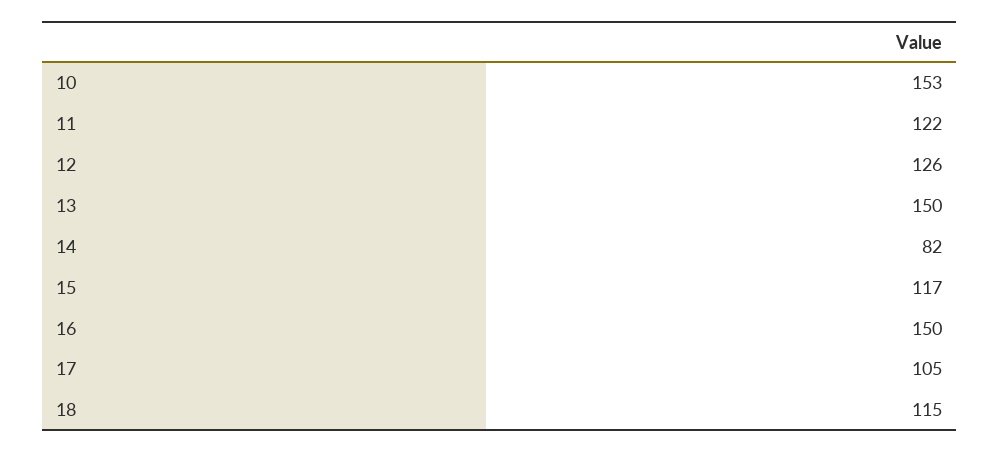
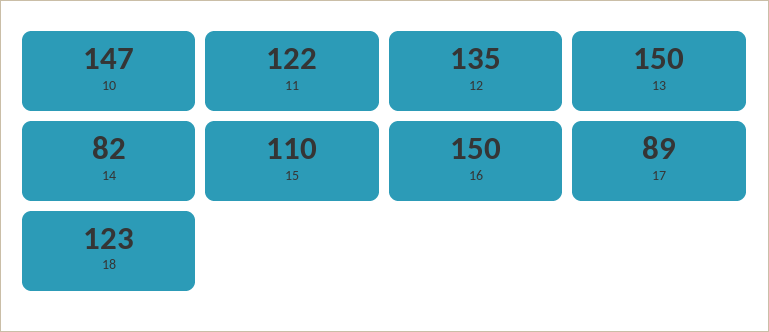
10: 153 -> 147
12: 126 -> 135
15: 117 -> 110
17: 105 -> 89
18: 115 -> 123

